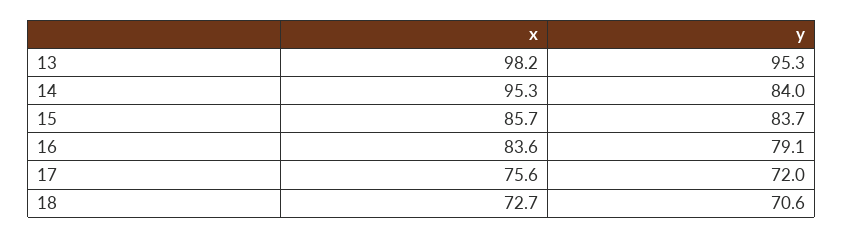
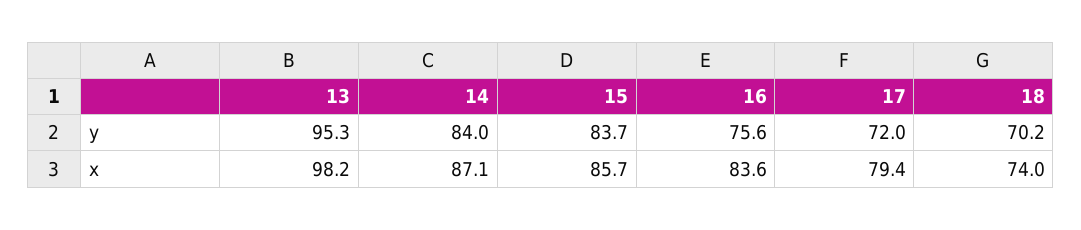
x, 14: 95.3 -> 87.1
y, 16: 79.1 -> 75.6
x, 17: 75.6 -> 79.4
x, 18: 72.7 -> 74
y, 18: 70.6 -> 70.2

